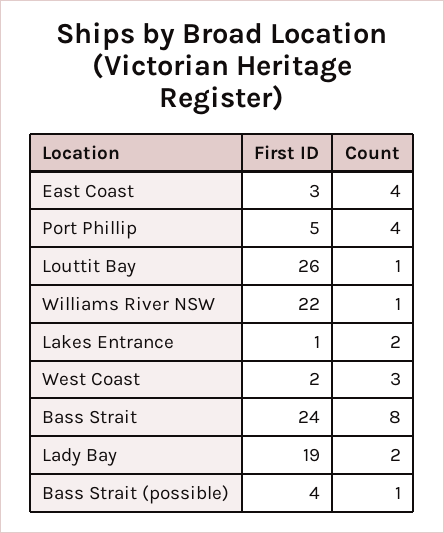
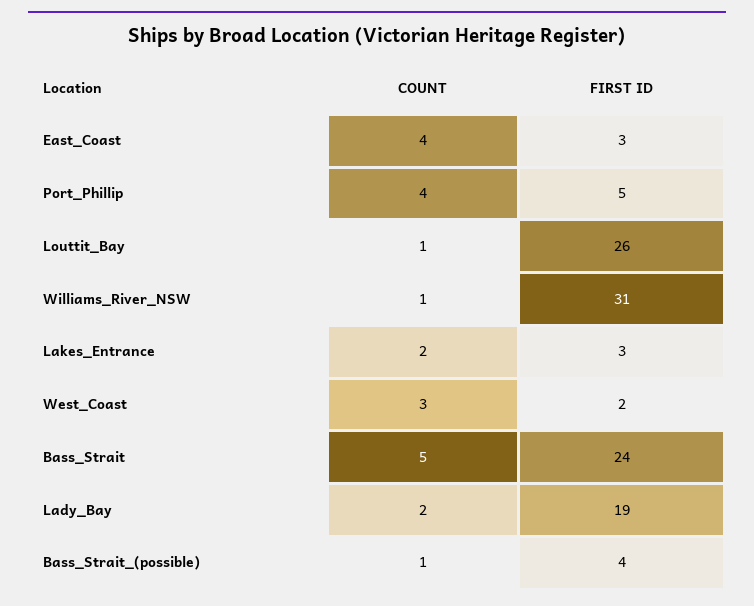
First ID, Williams River NSW: 22 -> 31
First ID, Lakes Entrance: 1 -> 3
Count, Bass Strait: 8 -> 5

